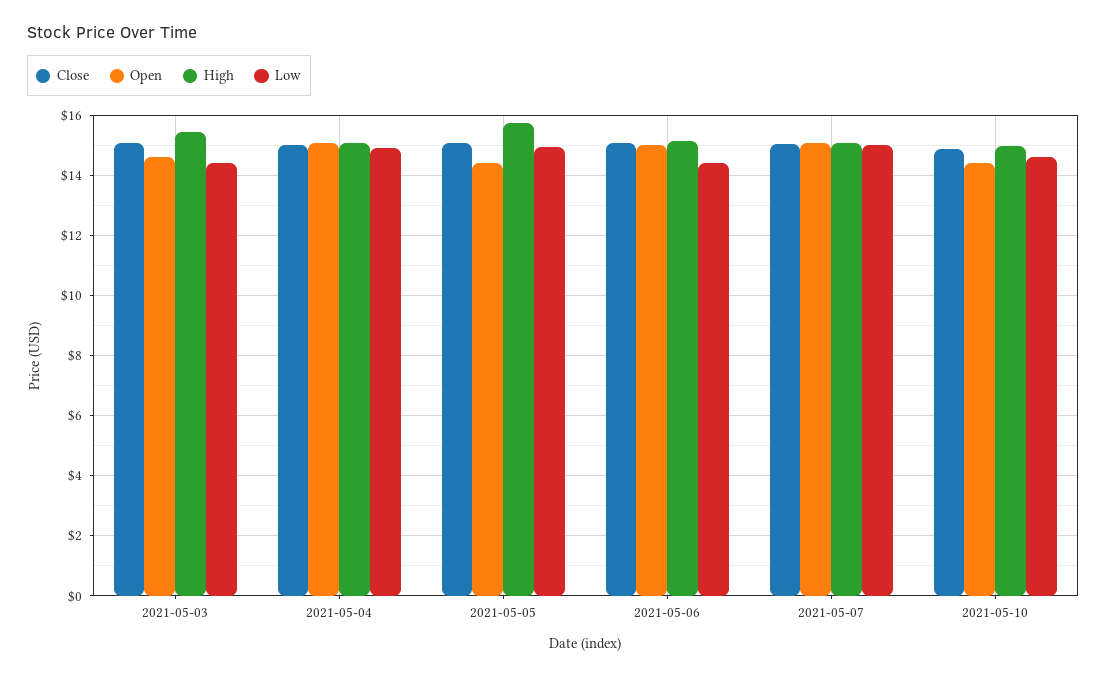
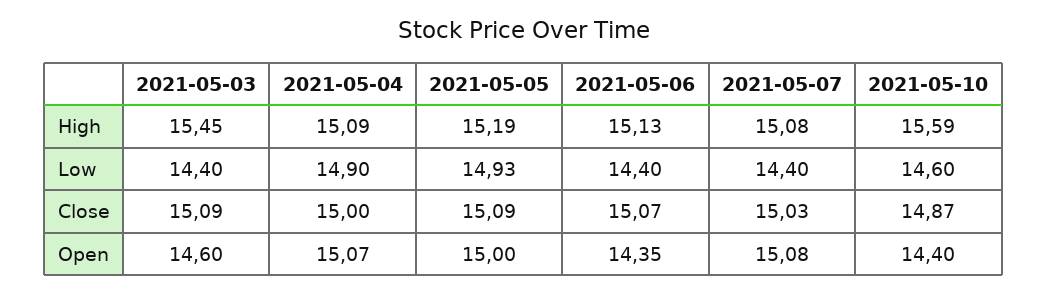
Open, 2021-05-05: 14.4 -> 15
High, 2021-05-05: 15.8 -> 15.19
Open, 2021-05-06: 15 -> 14.35
Low, 2021-05-07: 15 -> 14.4
High, 2021-05-10: 15 -> 15.59

